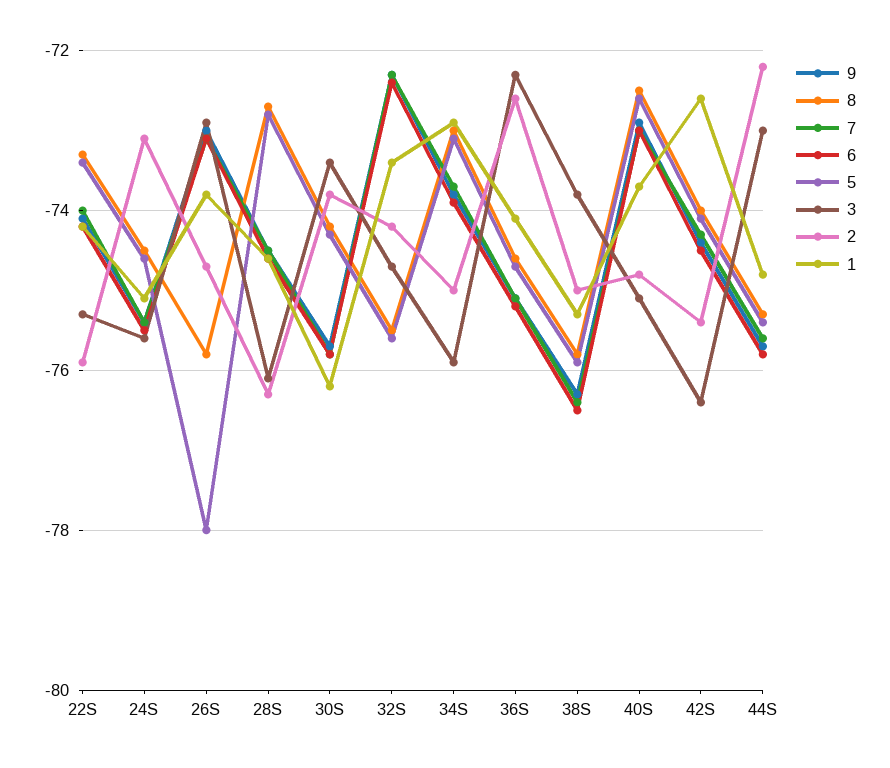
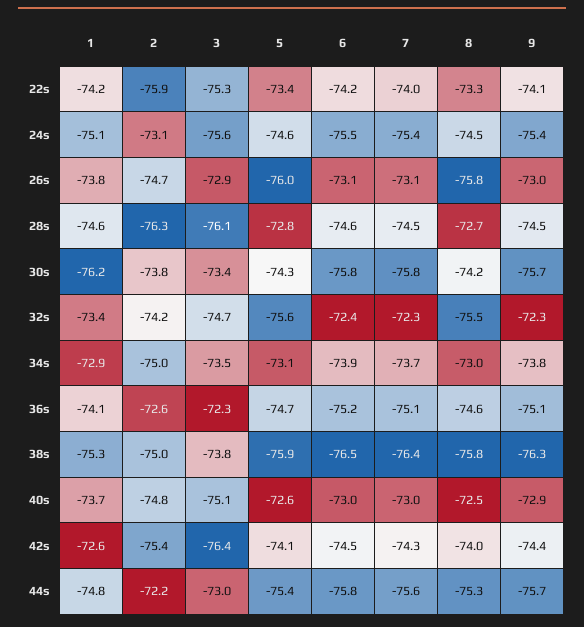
5, 26S: -78 -> -76
3, 34S: -76 -> -73.5

